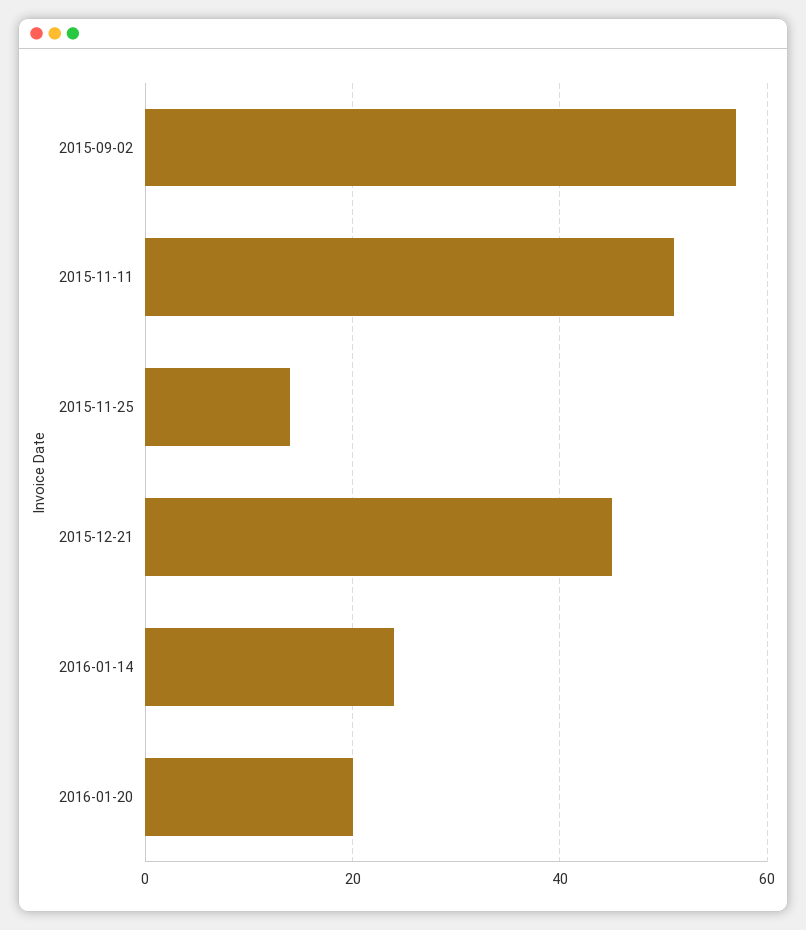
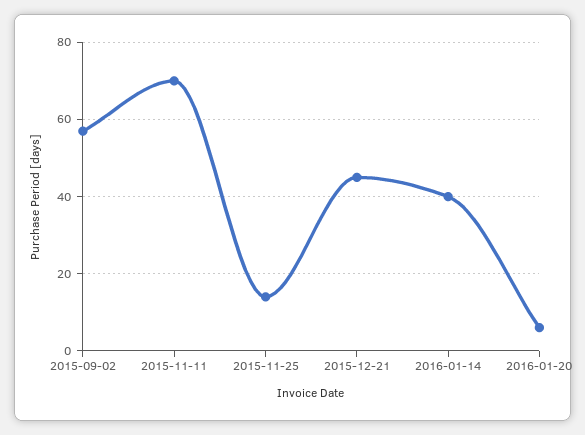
2015-11-11: 50 -> 70
2016-01-14: 25 -> 40
2016-01-20: 20 -> 5

